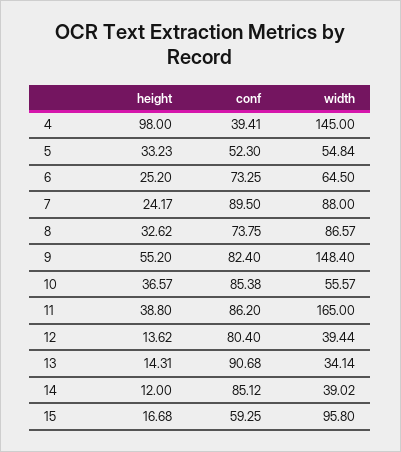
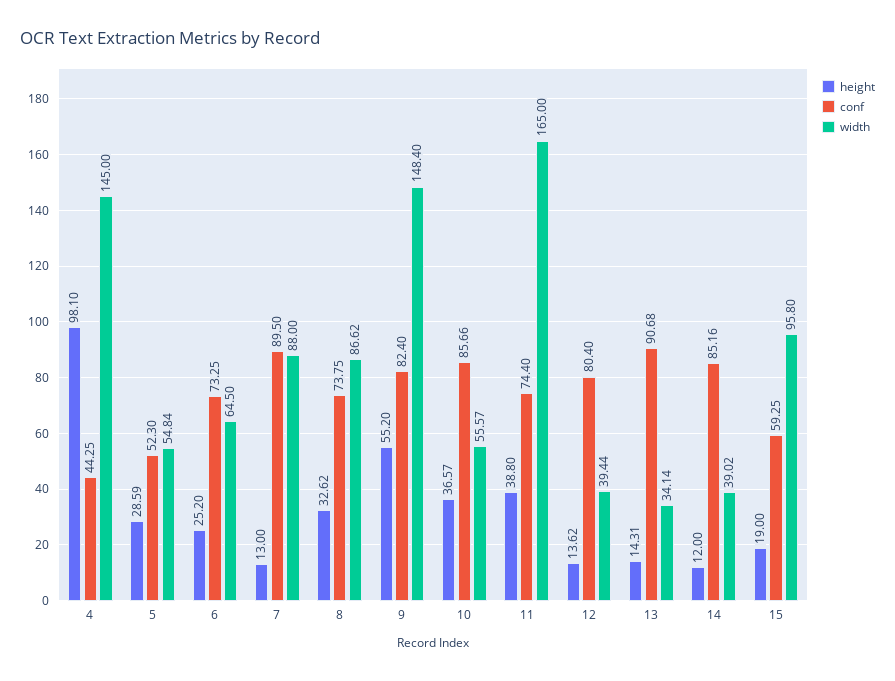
height, 4: 98 -> 98.1
conf, 4: 39.41 -> 44.25
height, 5: 33.23 -> 28.59
height, 7: 24.17 -> 13
width, 8: 86.57 -> 86.62
conf, 10: 85.38 -> 85.66
conf, 11: 86.2 -> 74.4
conf, 14: 85.12 -> 85.16
height, 15: 16.68 -> 19

